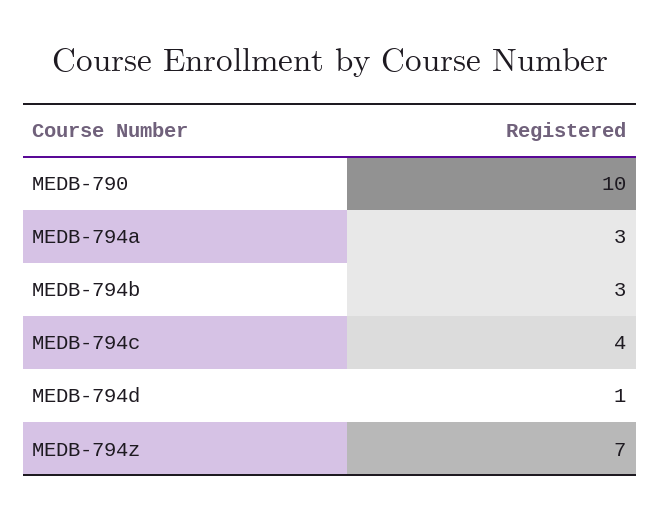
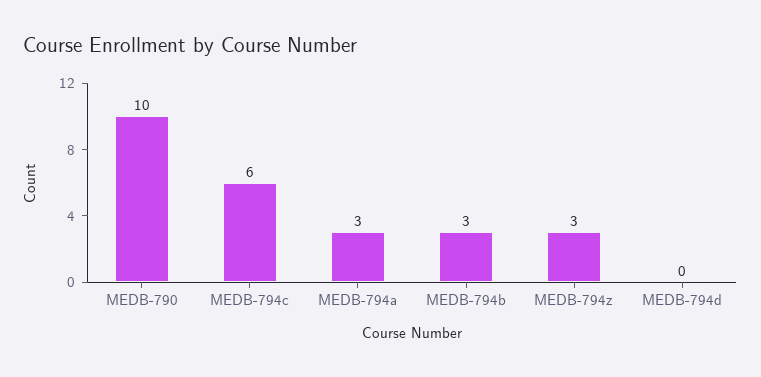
MEDB-794c: 4 -> 6
MEDB-794d: 1 -> 0
MEDB-794z: 7 -> 3

